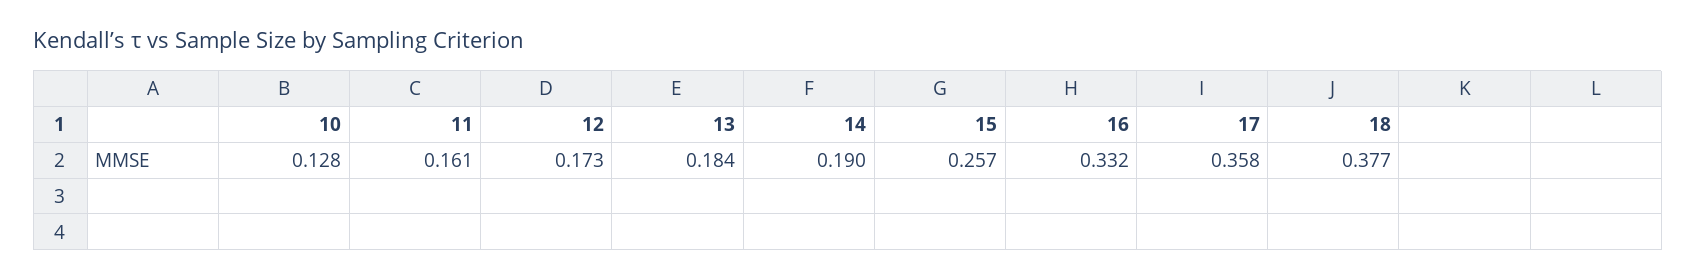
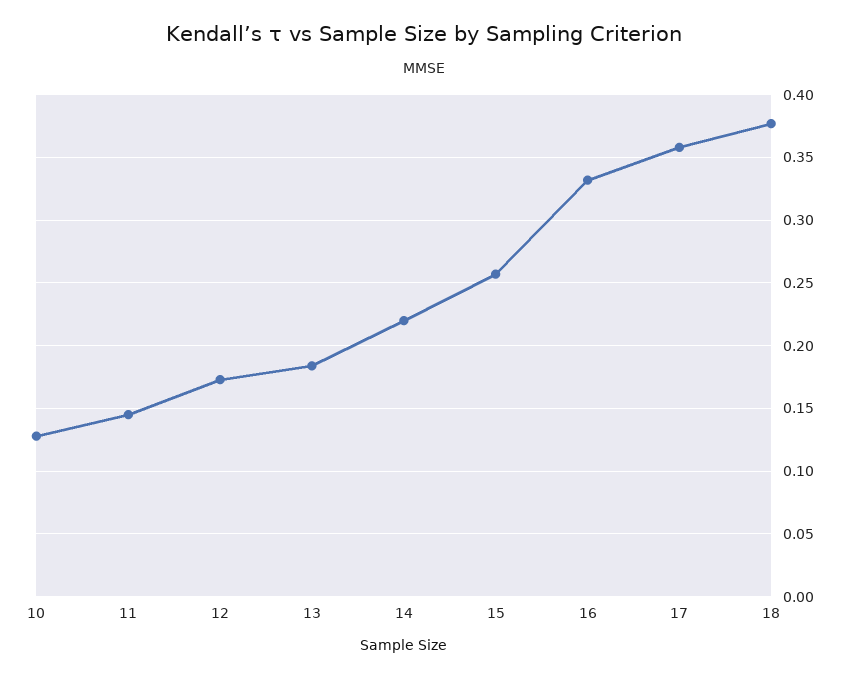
11: 0.161 -> 0.145
14: 0.19 -> 0.22

